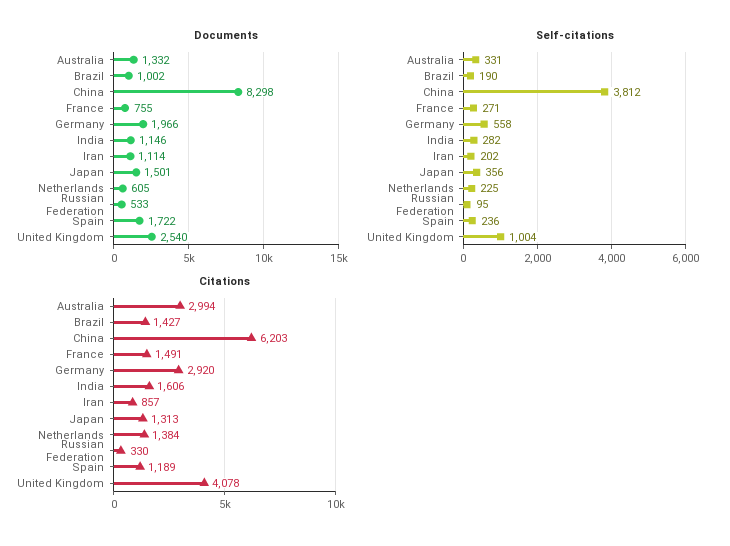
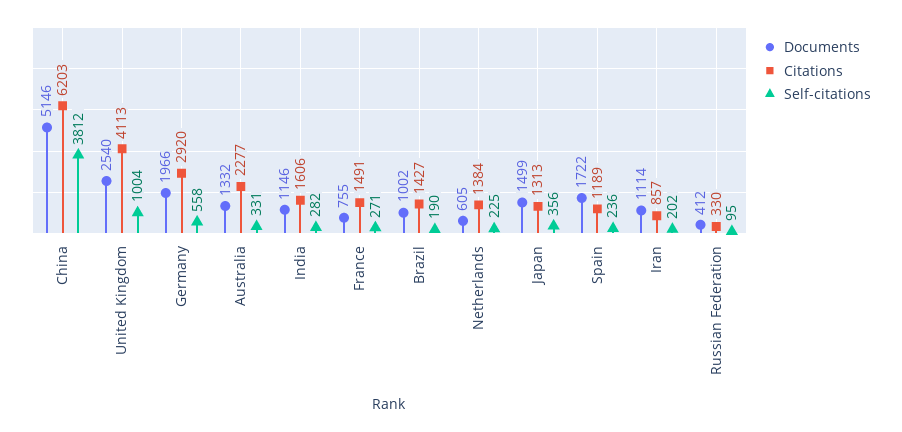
Documents, China: 8298 -> 5146
Documents, Japan: 1501 -> 1499
Documents, Russian Federation: 533 -> 412
Citations, Australia: 2994 -> 2277
Citations, United Kingdom: 4078 -> 4113

